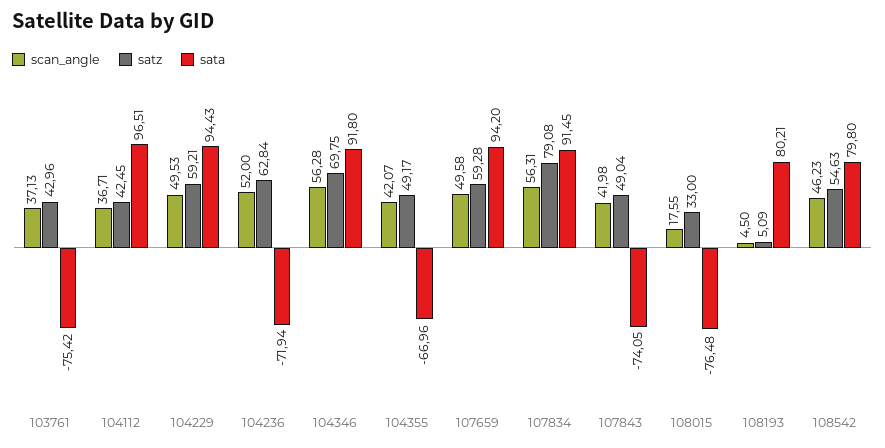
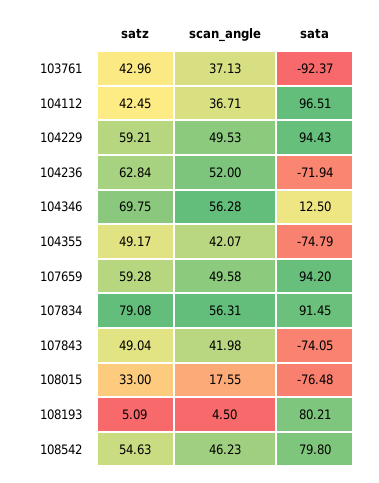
sata, 103761: -75.42 -> -92.37
sata, 104346: 91.8 -> 12.5
sata, 104355: -66.96 -> -74.79

